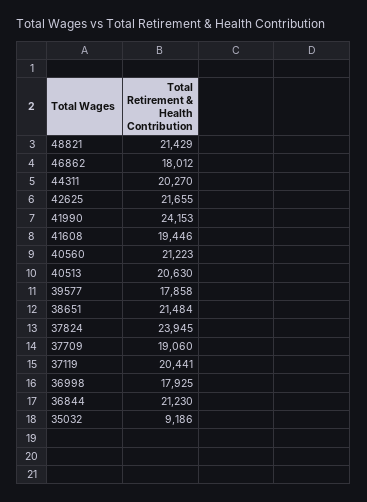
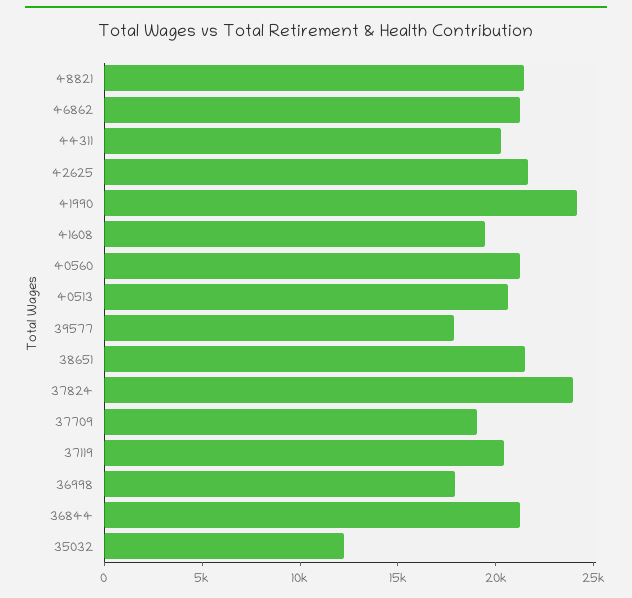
46862: 18012 -> 21000
35032: 9186 -> 12000

